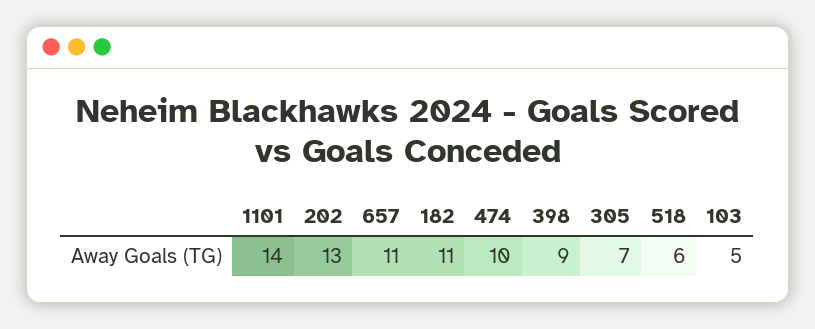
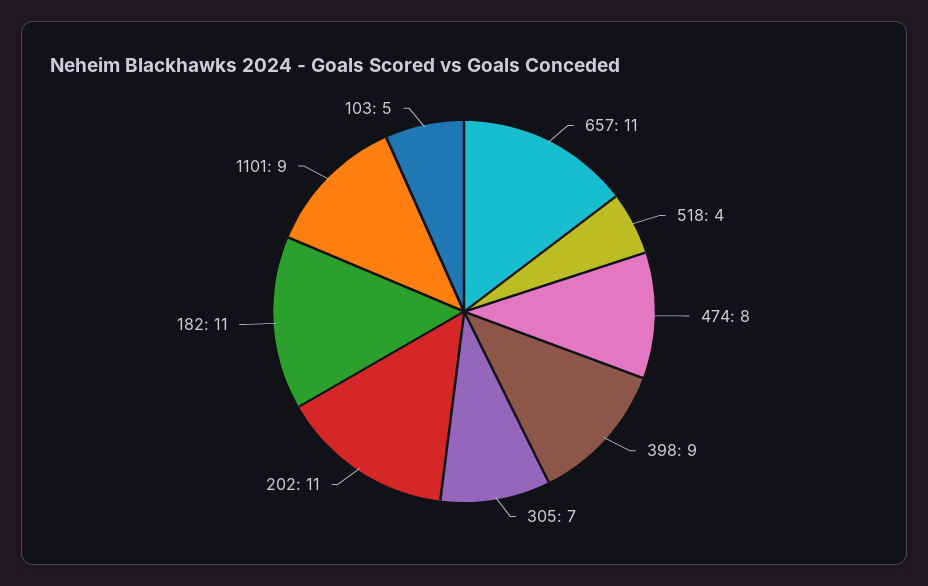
1101: 14 -> 9
202: 13 -> 11
474: 10 -> 8
518: 6 -> 4

